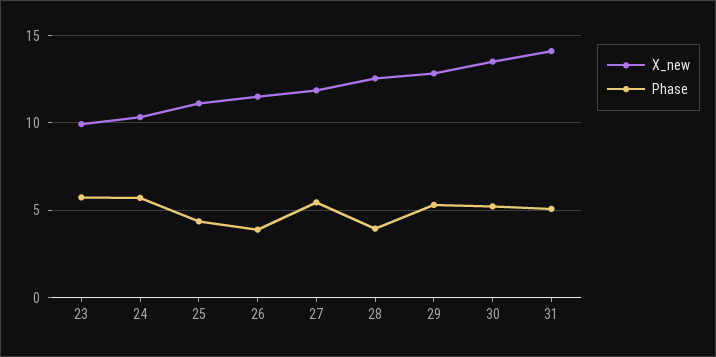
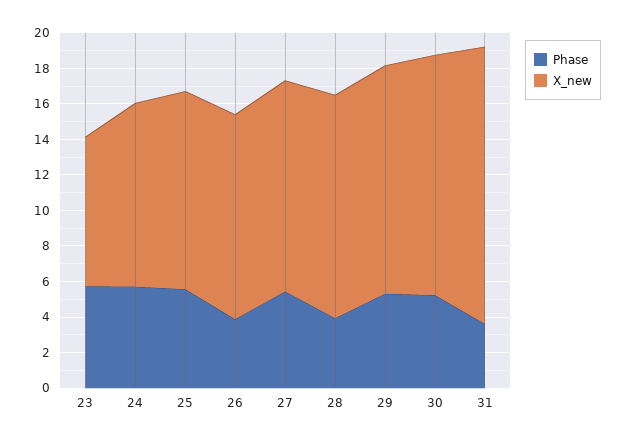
X_new, 23: 10 -> 8.5
Phase, 25: 4.5 -> 5.5
X_new, 31: 14 -> 15.5
Phase, 31: 5 -> 3.5

